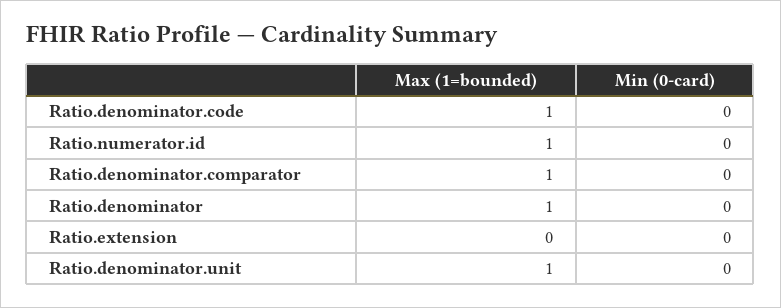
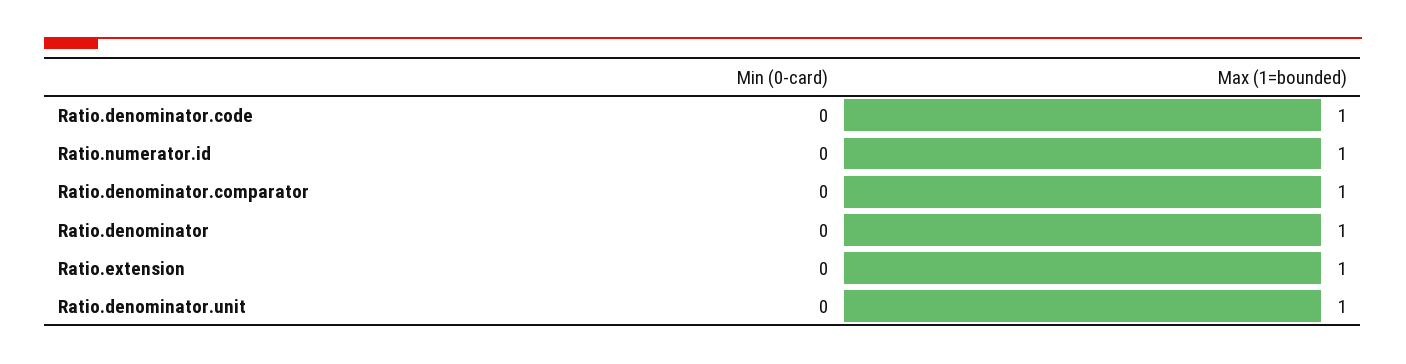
Max (1=bounded), Ratio.extension: 0 -> 1

